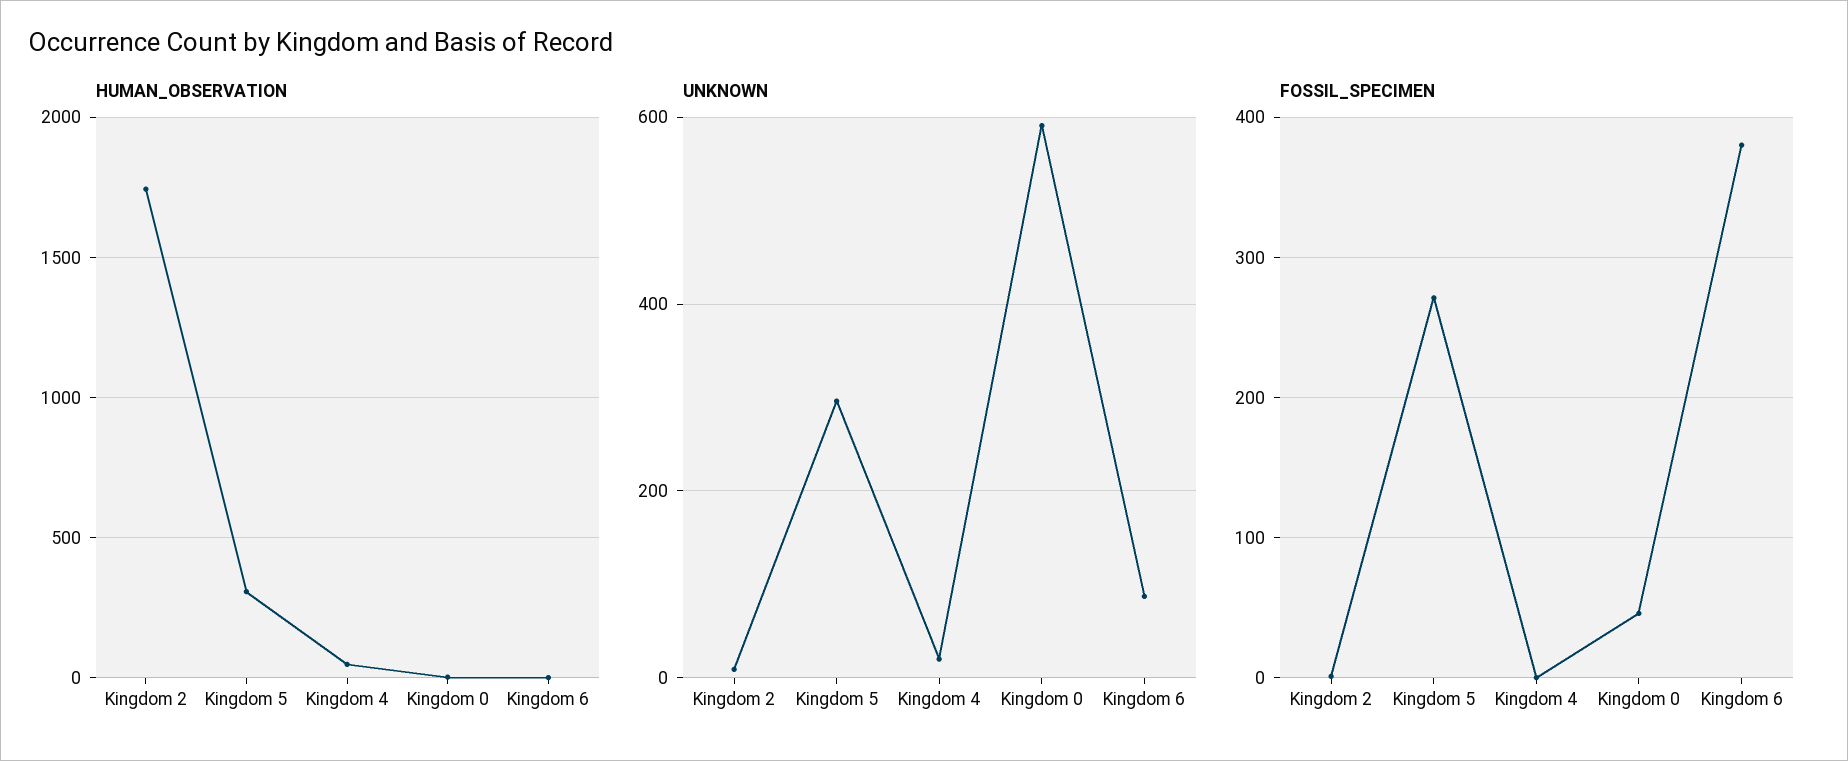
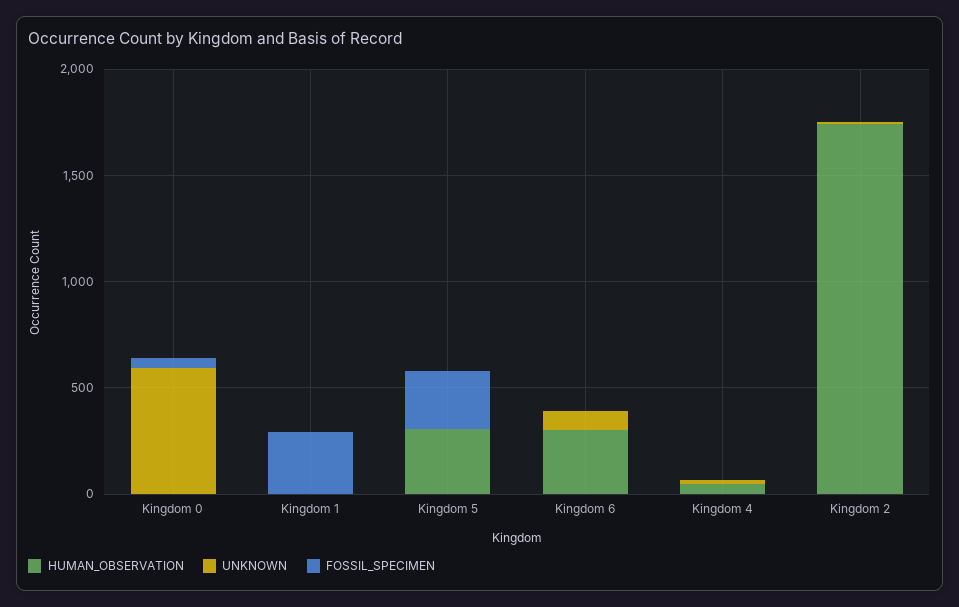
HUMAN_OBSERVATION, Kingdom 6: 0 -> 300
UNKNOWN, Kingdom 5: 300 -> 0
FOSSIL_SPECIMEN, Kingdom 6: 380 -> 0
HUMAN_OBSERVATION, Kingdom 1: none -> 0
UNKNOWN, Kingdom 1: none -> 0
FOSSIL_SPECIMEN, Kingdom 1: none -> 300

